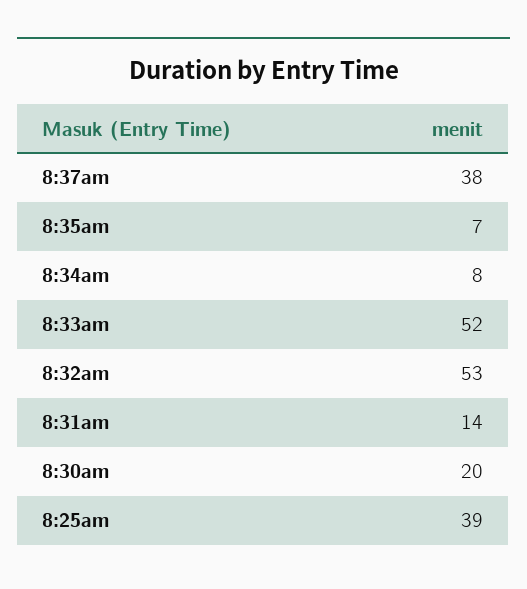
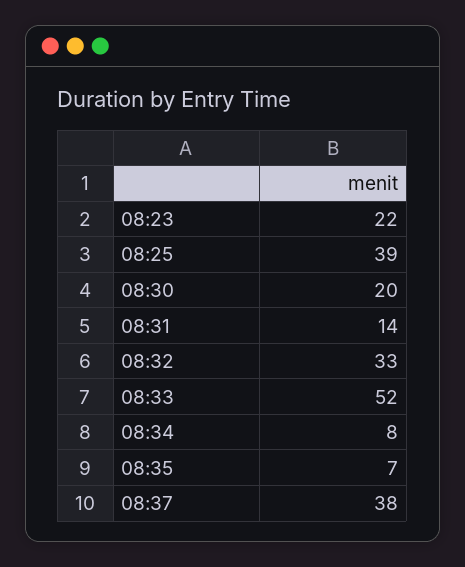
8:32am: 53 -> 33
08:23: none -> 22

